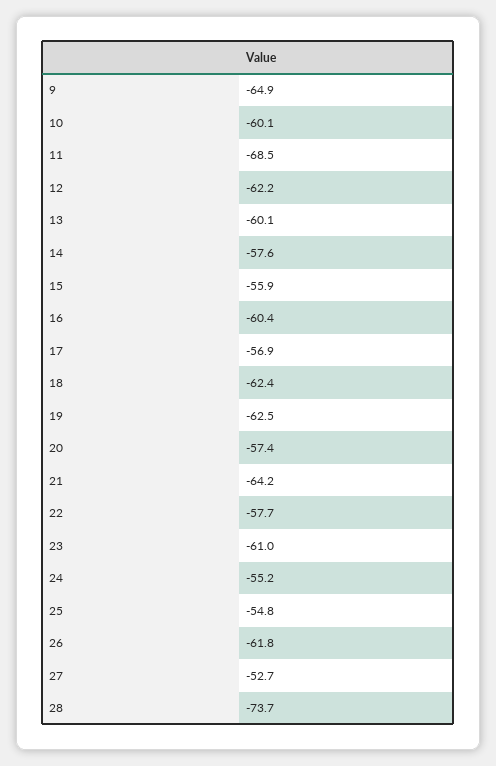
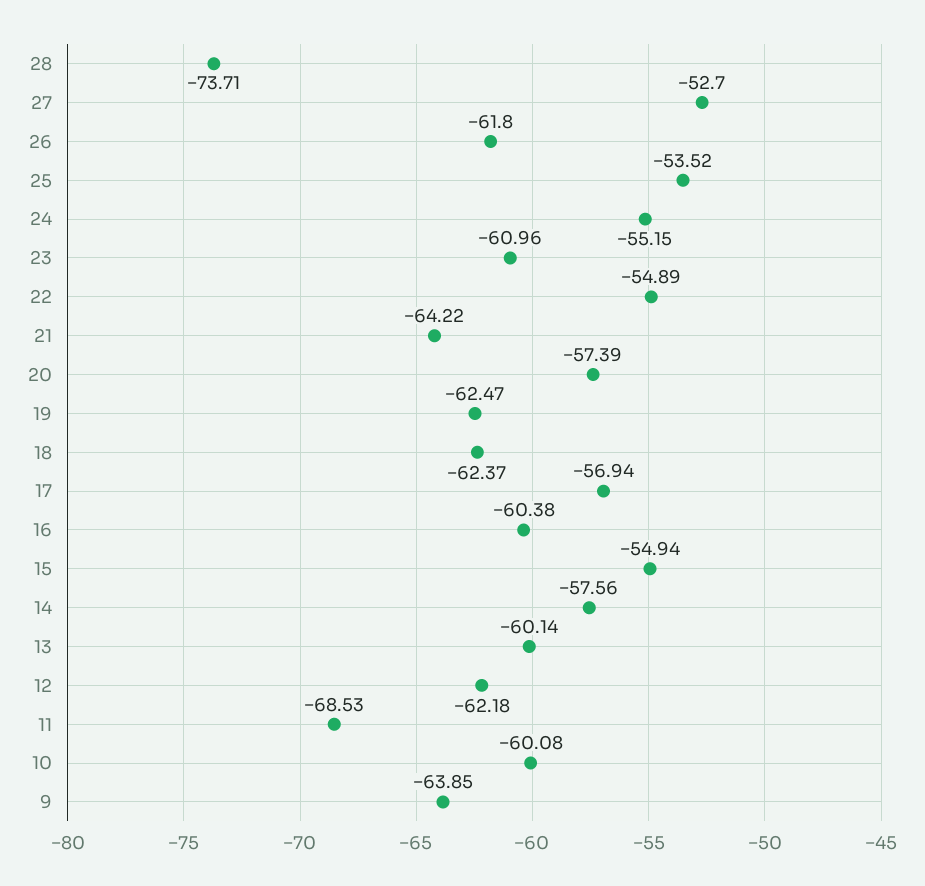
9: -64.9 -> -63.85
15: -55.9 -> -54.94
22: -57.7 -> -54.89
25: -54.8 -> -53.52

